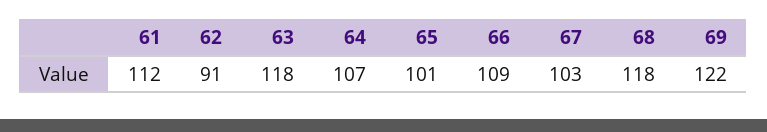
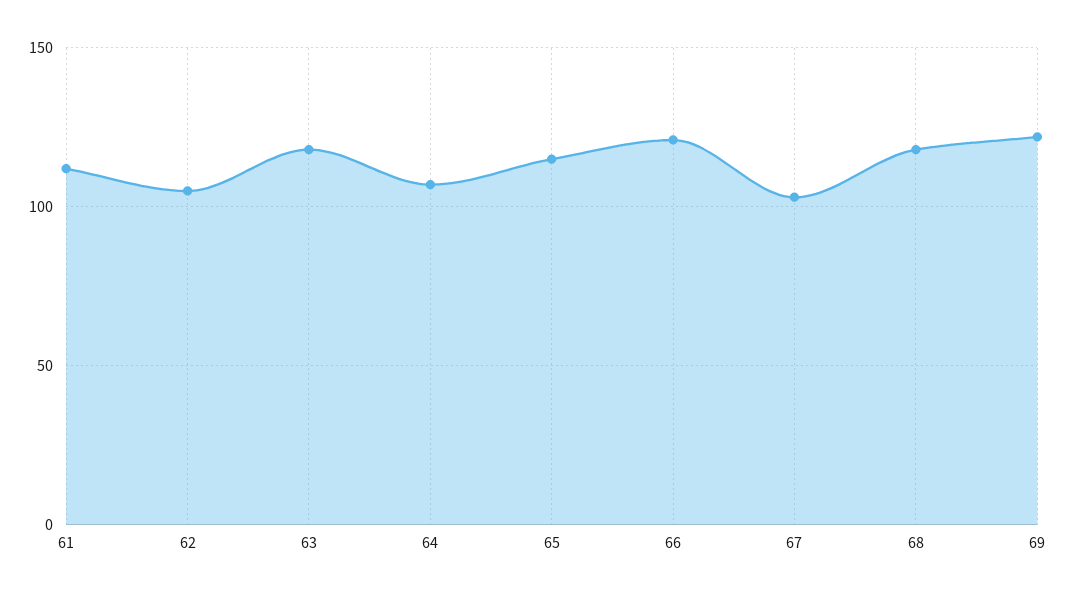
62: 91 -> 105
65: 101 -> 115
66: 109 -> 120

